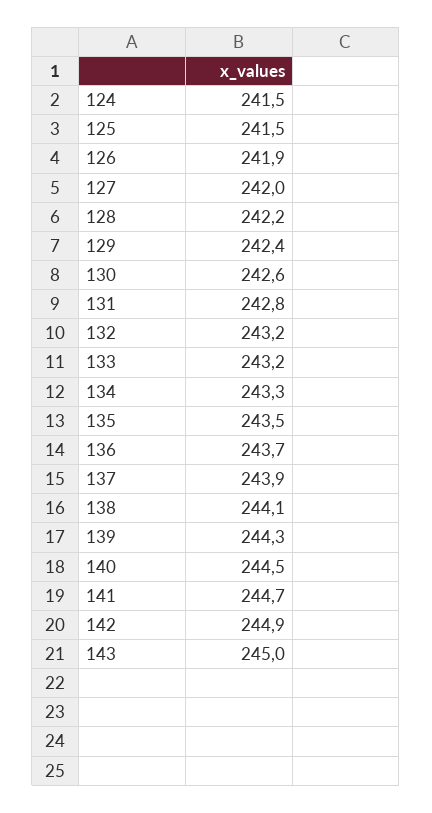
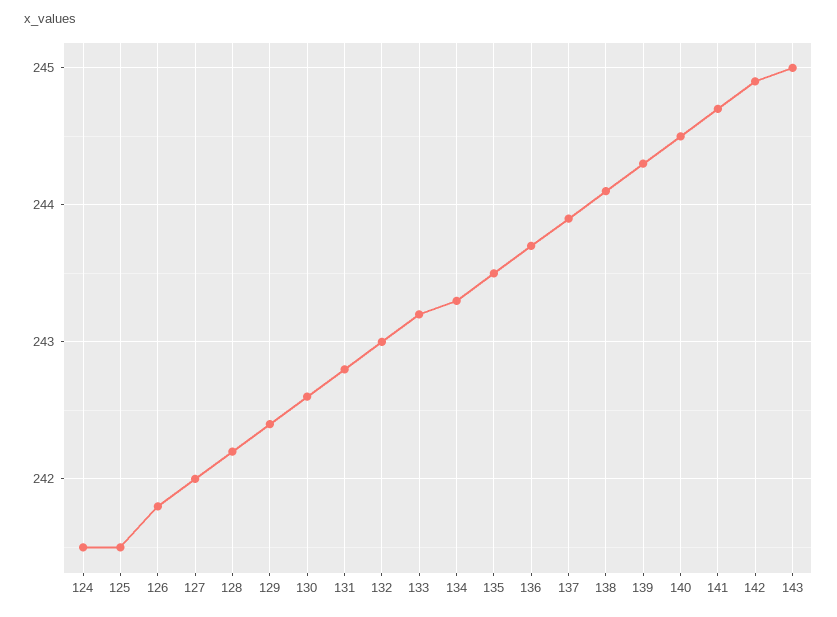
126: 241.9 -> 241.8
132: 243.2 -> 243

